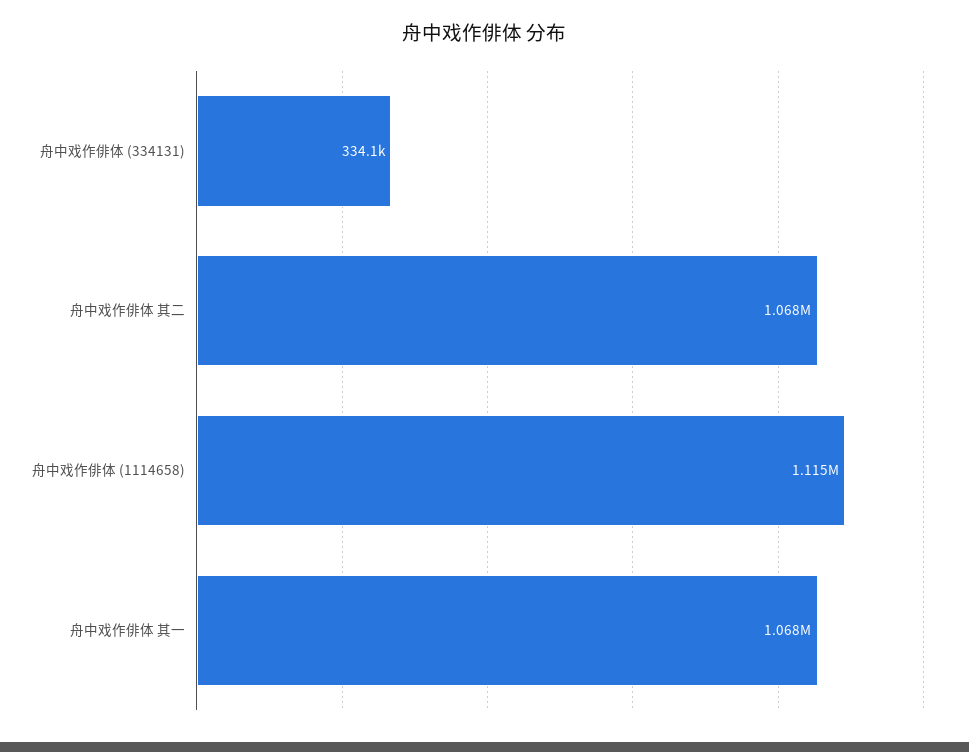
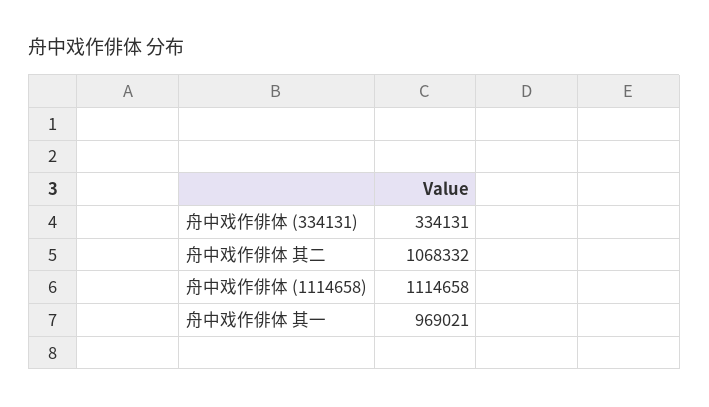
舟中戏作俳体 其一: 1068000 -> 969021

